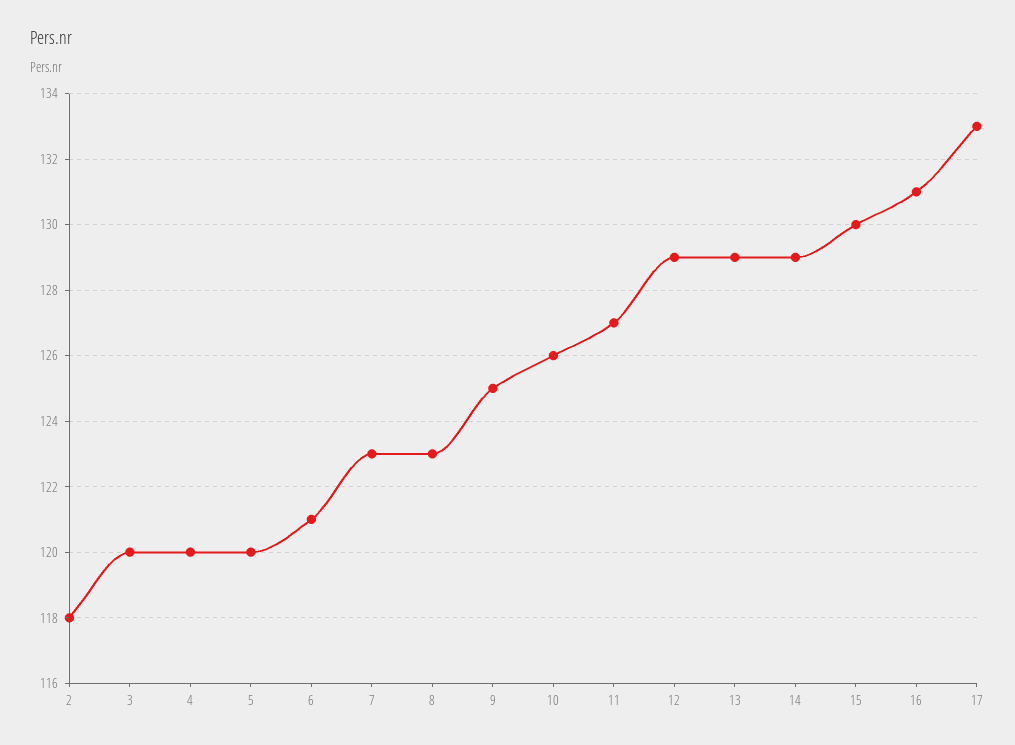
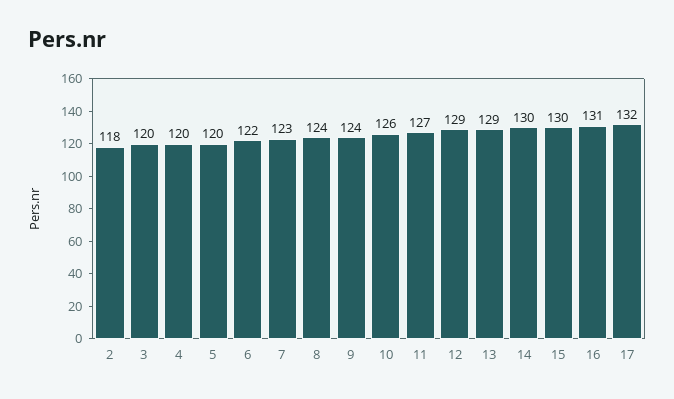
6: 121 -> 122
8: 123 -> 124
9: 125 -> 124
14: 129 -> 130
17: 133 -> 132

